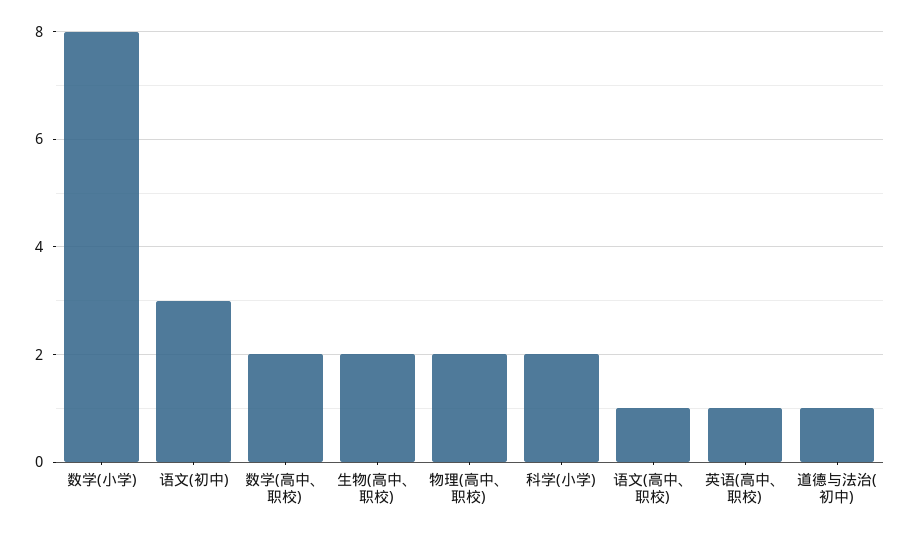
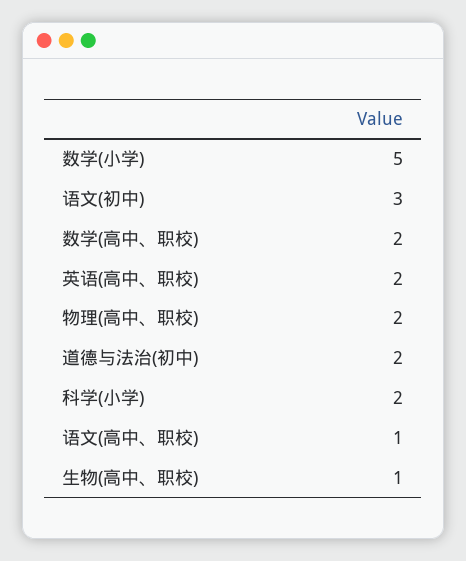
数学(小学): 8 -> 5
生物(高中、职校): 2 -> 1
英语(高中、职校): 1 -> 2
道德与法治(初中): 1 -> 2

